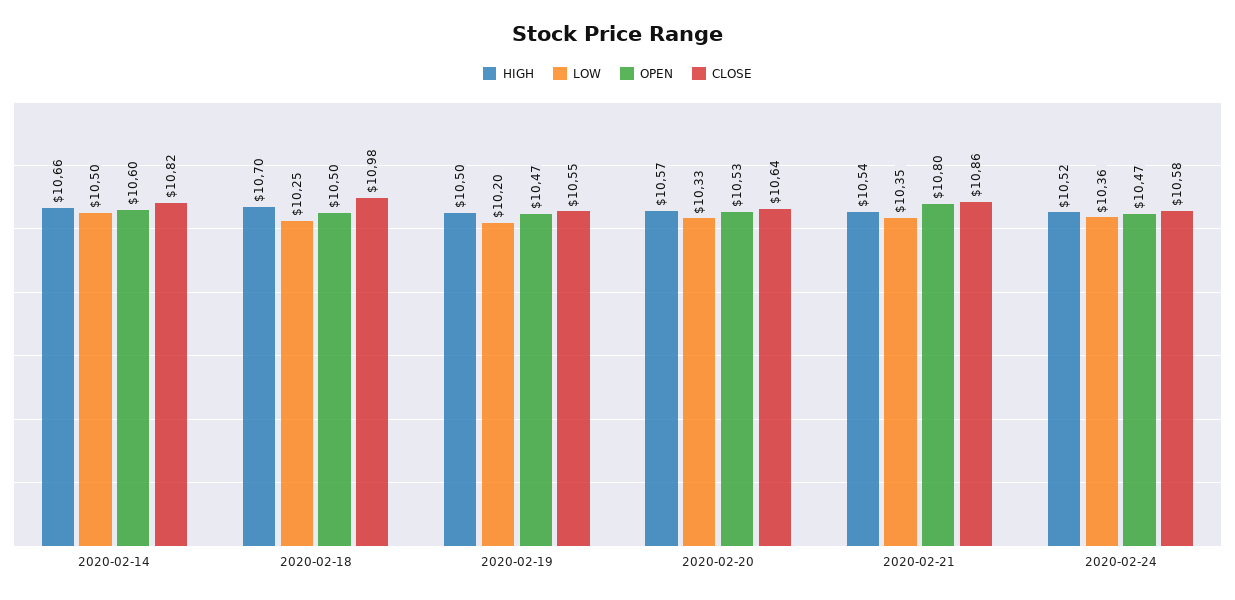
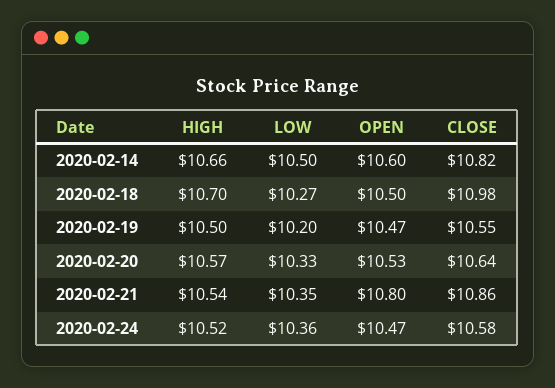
LOW, 2020-02-18: 10.25 -> 10.27

